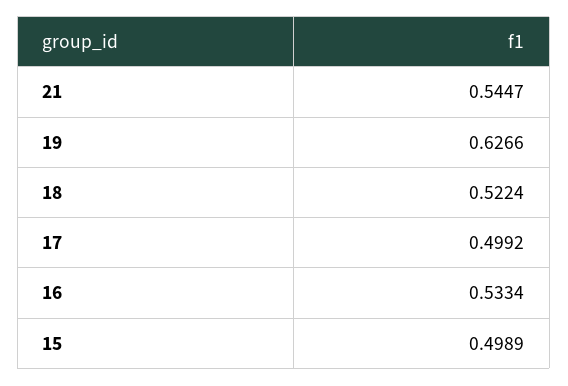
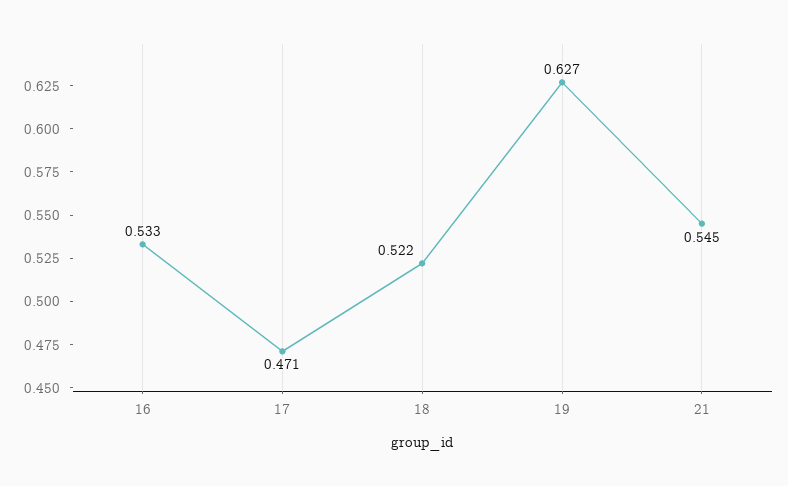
17: 0.4992 -> 0.471
15: 0.4989 -> none

